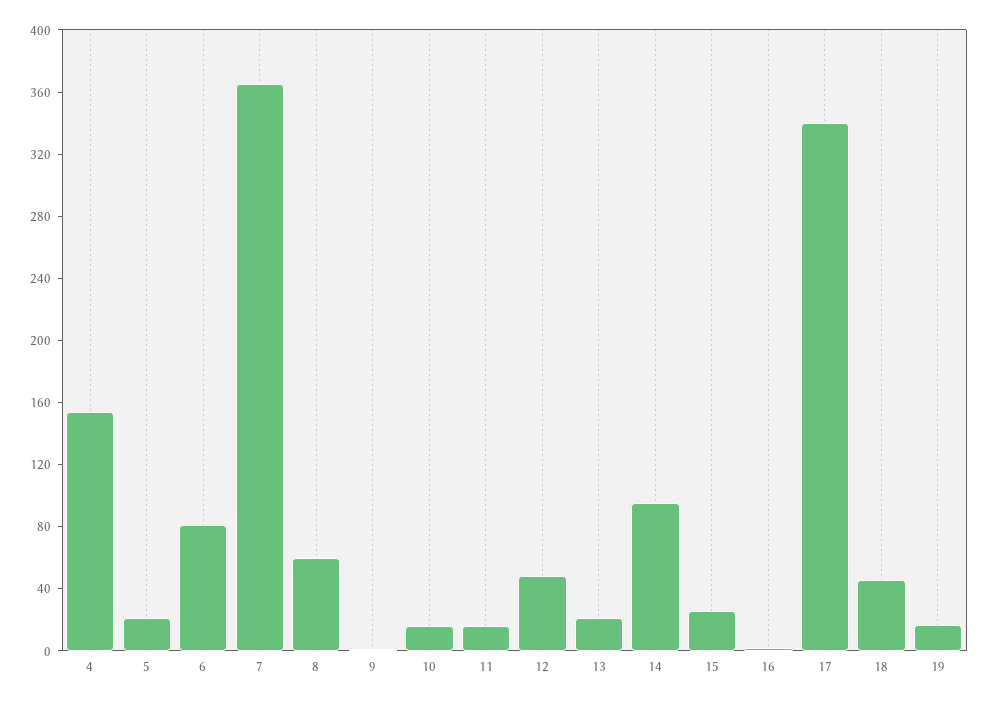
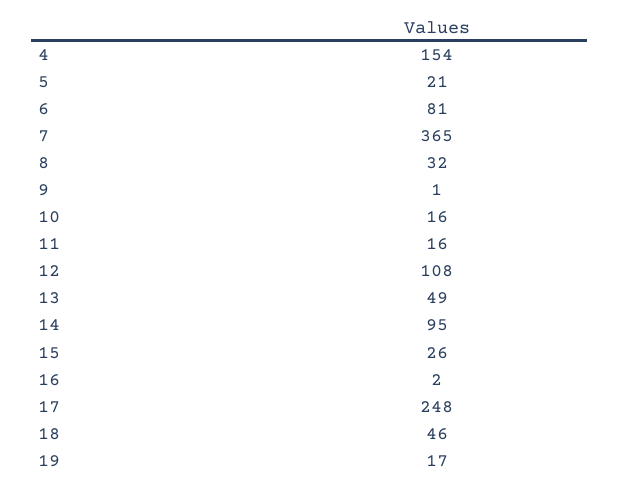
8: 60 -> 32
12: 50 -> 108
13: 20 -> 49
17: 340 -> 248

